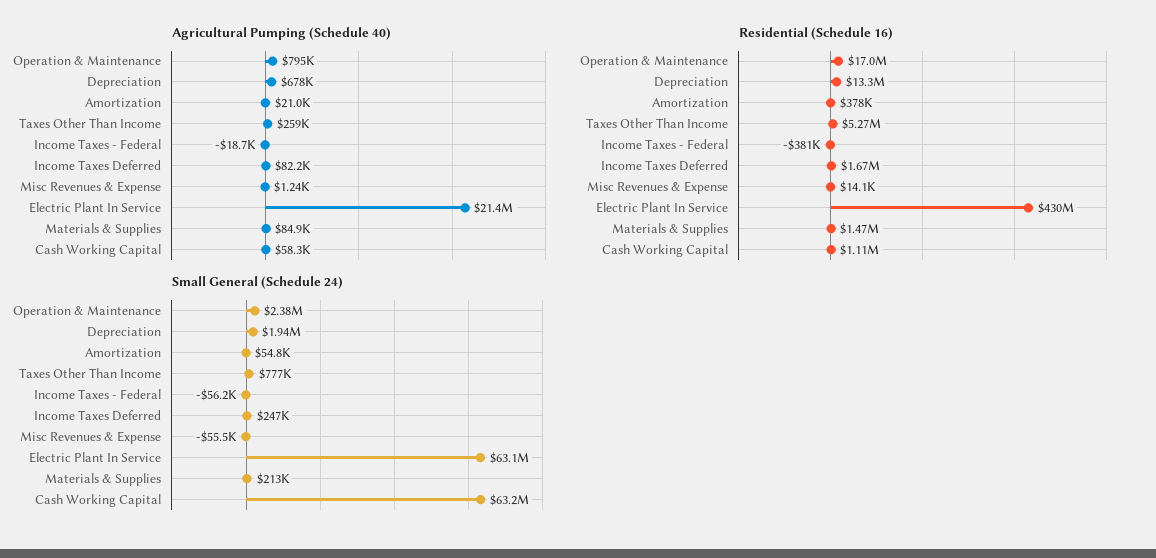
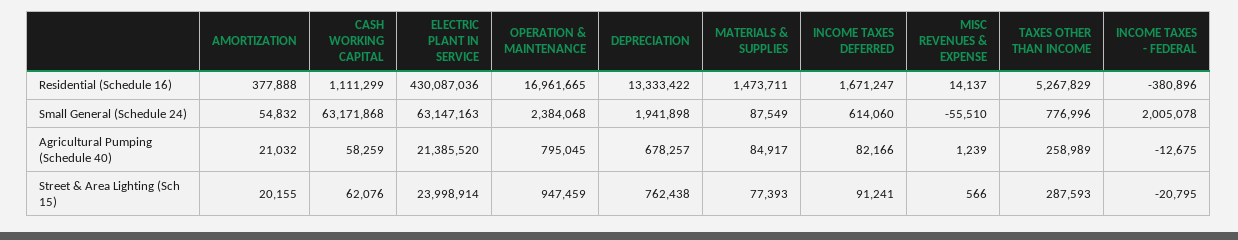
Agricultural Pumping (Schedule 40), Income Taxes - Federal: -18700 -> -12675
Small General (Schedule 24), Income Taxes - Federal: -56200 -> 2005078
Small General (Schedule 24), Income Taxes Deferred: 247000 -> 614060
Small General (Schedule 24), Materials & Supplies: 213000 -> 87549
Street & Area Lighting (Sch 15), Amortization: none -> 20155
Street & Area Lighting (Sch 15), Cash Working Capital: none -> 62076
Street & Area Lighting (Sch 15), Electric Plant In Service: none -> 23998914
Street & Area Lighting (Sch 15), Operation & Maintenance: none -> 947459
Street & Area Lighting (Sch 15), Depreciation: none -> 762438
Street & Area Lighting (Sch 15), Materials & Supplies: none -> 77393
Street & Area Lighting (Sch 15), Income Taxes Deferred: none -> 91241
Street & Area Lighting (Sch 15), Misc Revenues & Expense: none -> 566
Street & Area Lighting (Sch 15), Taxes Other Than Income: none -> 287593
Street & Area Lighting (Sch 15), Income Taxes - Federal: none -> -20795

